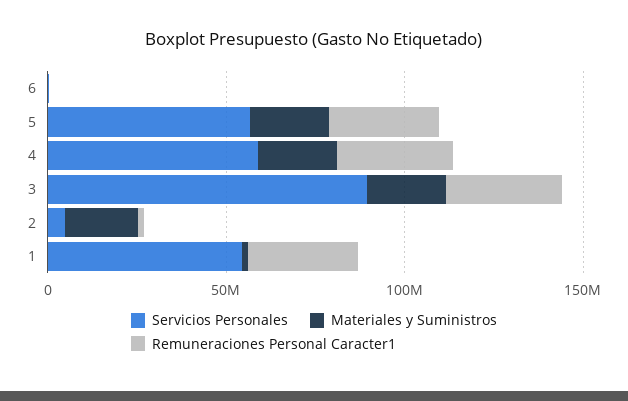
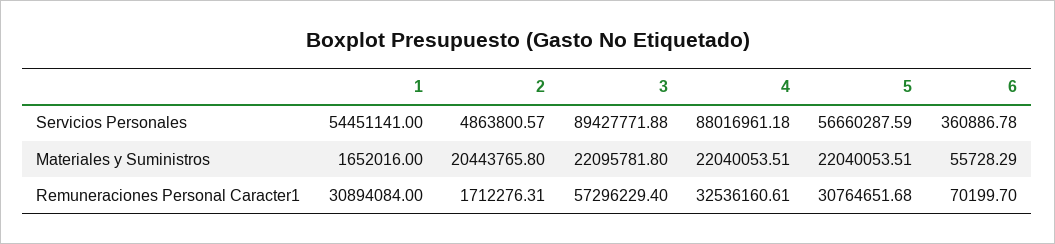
Servicios Personales, 4: 60000000 -> 88016961.18
Remuneraciones Personal Caracter1, 3: 30000000 -> 57296229.4

